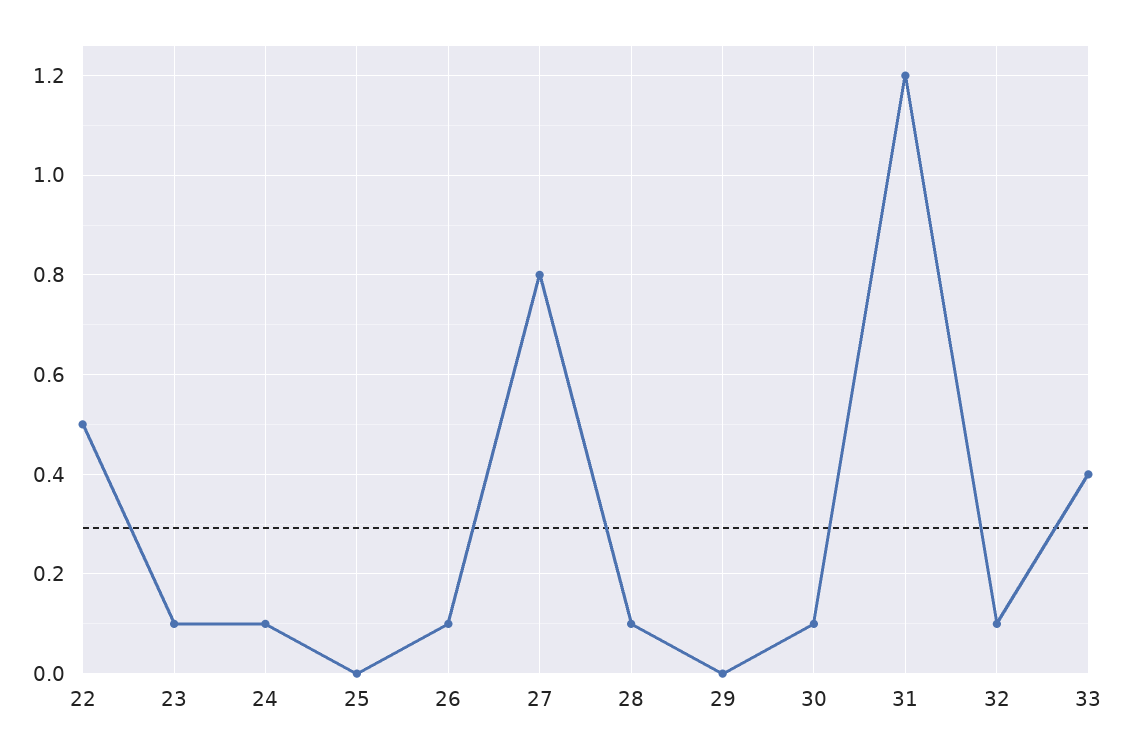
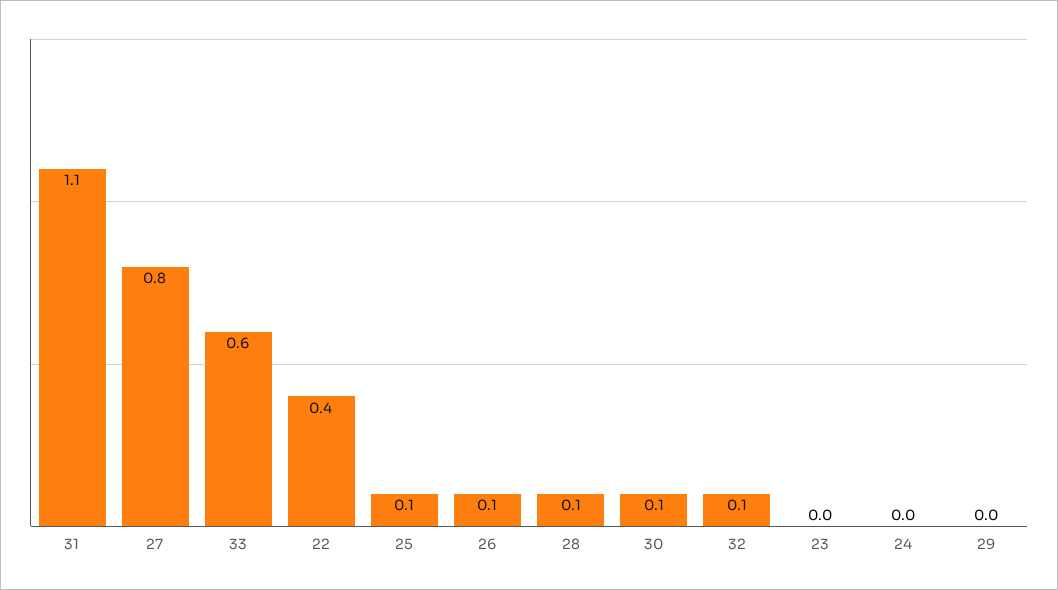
22: 0.5 -> 0.4
23: 0.1 -> 0
24: 0.1 -> 0
25: 0 -> 0.1
31: 1.2 -> 1.1
33: 0.4 -> 0.6

